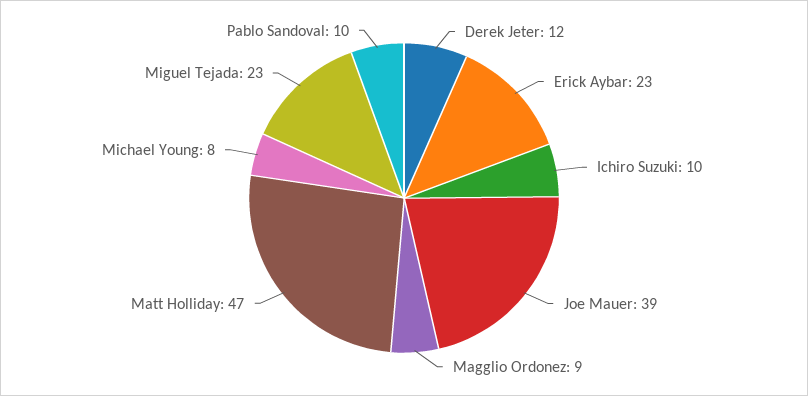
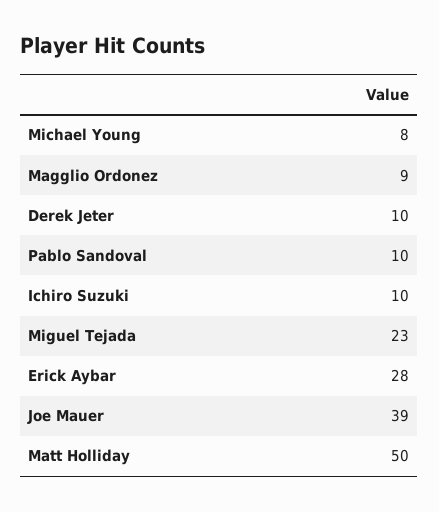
Derek Jeter: 12 -> 10
Erick Aybar: 23 -> 28
Matt Holliday: 47 -> 50

